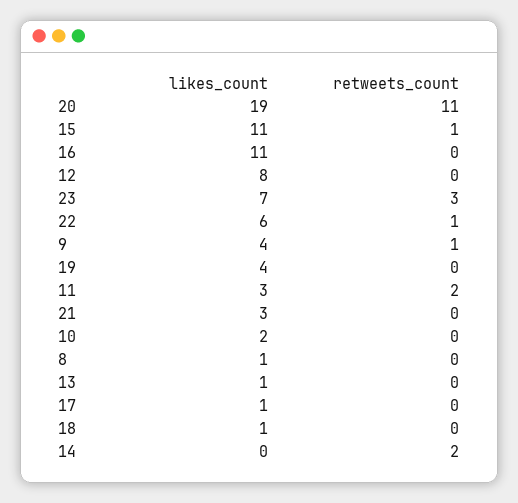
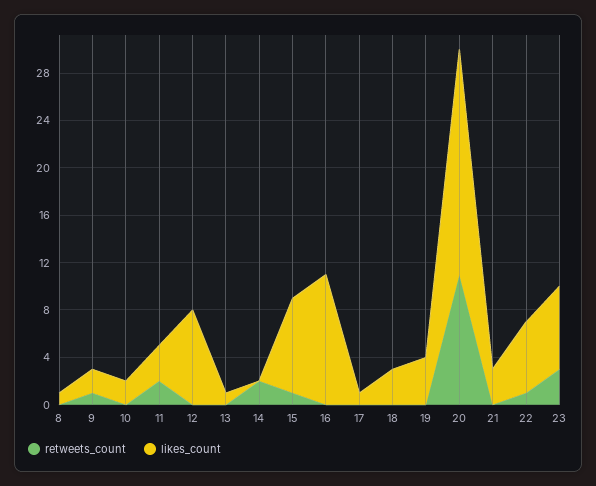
likes_count, 15: 11 -> 8
likes_count, 9: 4 -> 2
likes_count, 18: 1 -> 3

